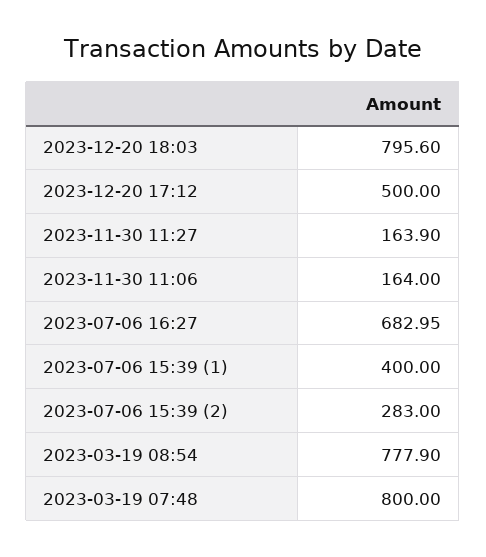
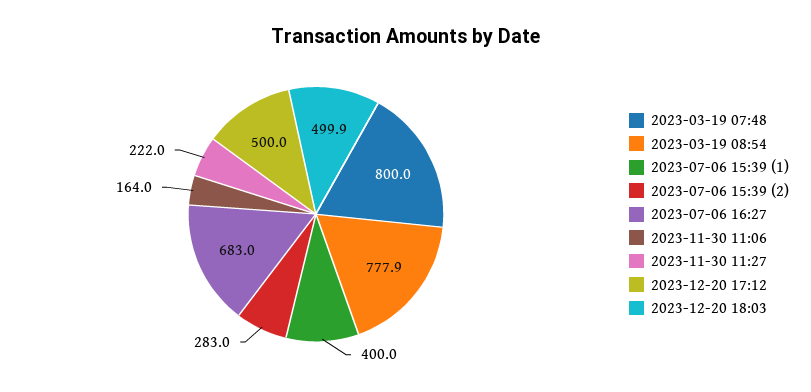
2023-12-20 18:03: 795.6 -> 499.9
2023-11-30 11:27: 163.9 -> 222

